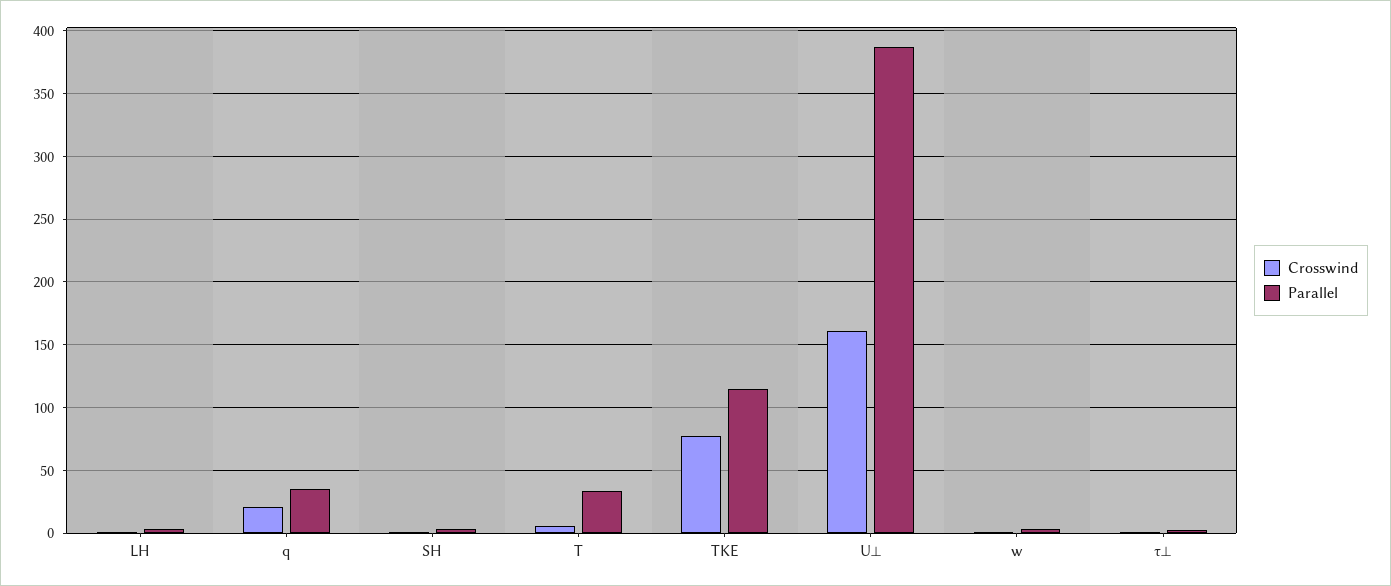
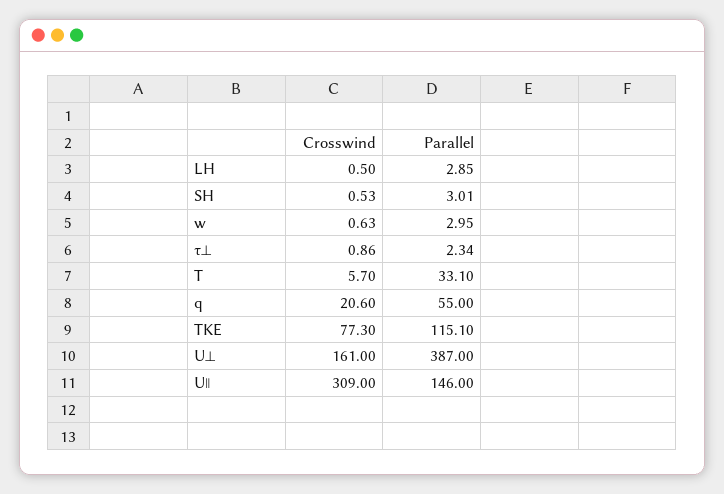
Parallel, q: 35 -> 55
Crosswind, U∥: none -> 309
Parallel, U∥: none -> 146

